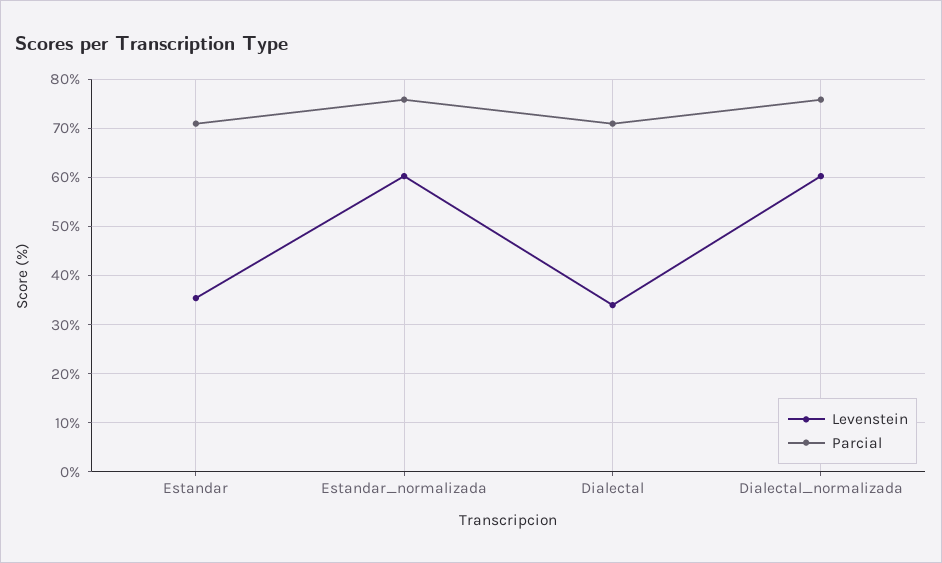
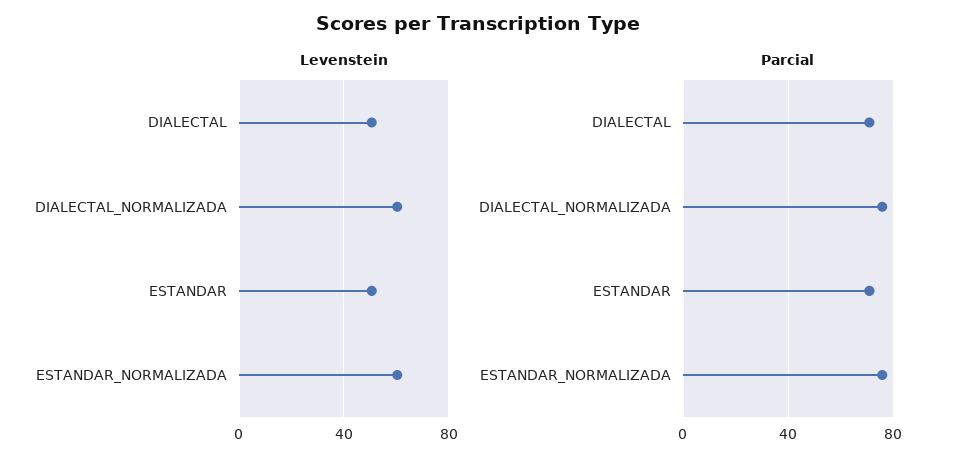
Levenstein, Estandar: 36 -> 50
Levenstein, Dialectal: 34 -> 50

